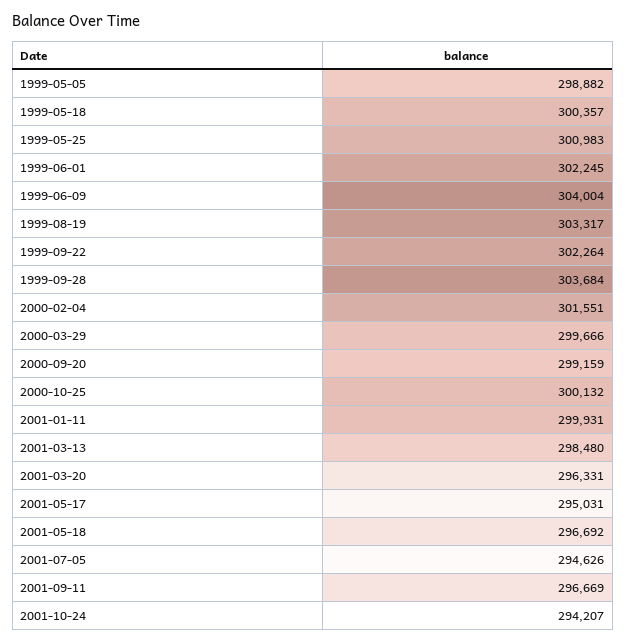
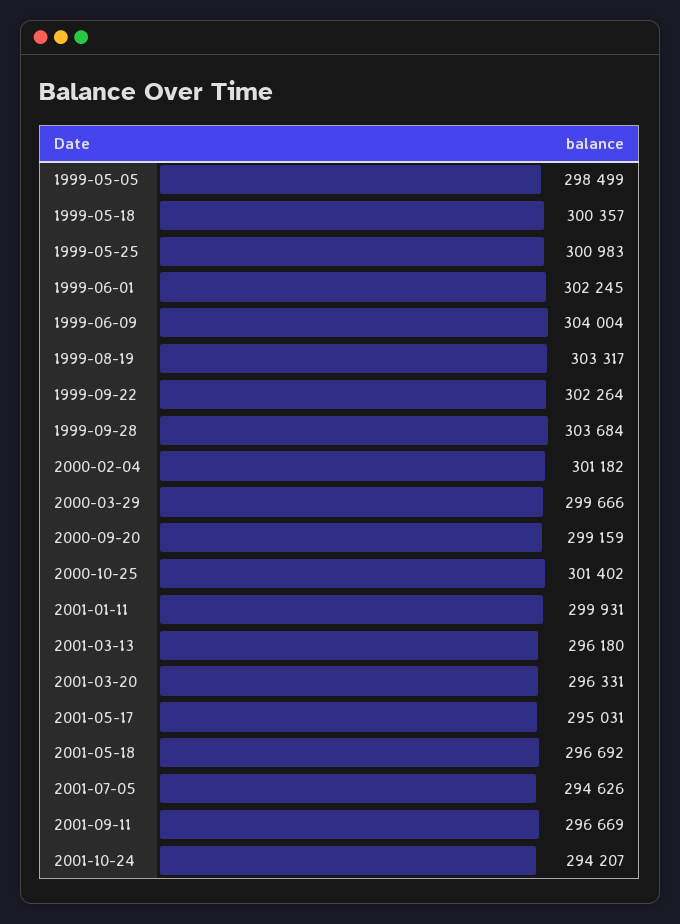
1999-05-05: 298882 -> 298499
2000-02-04: 301551 -> 301182
2000-10-25: 300132 -> 301402
2001-03-13: 298480 -> 296180

